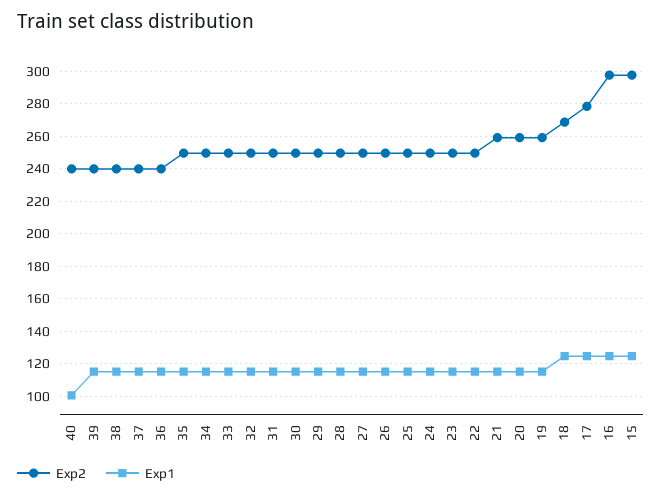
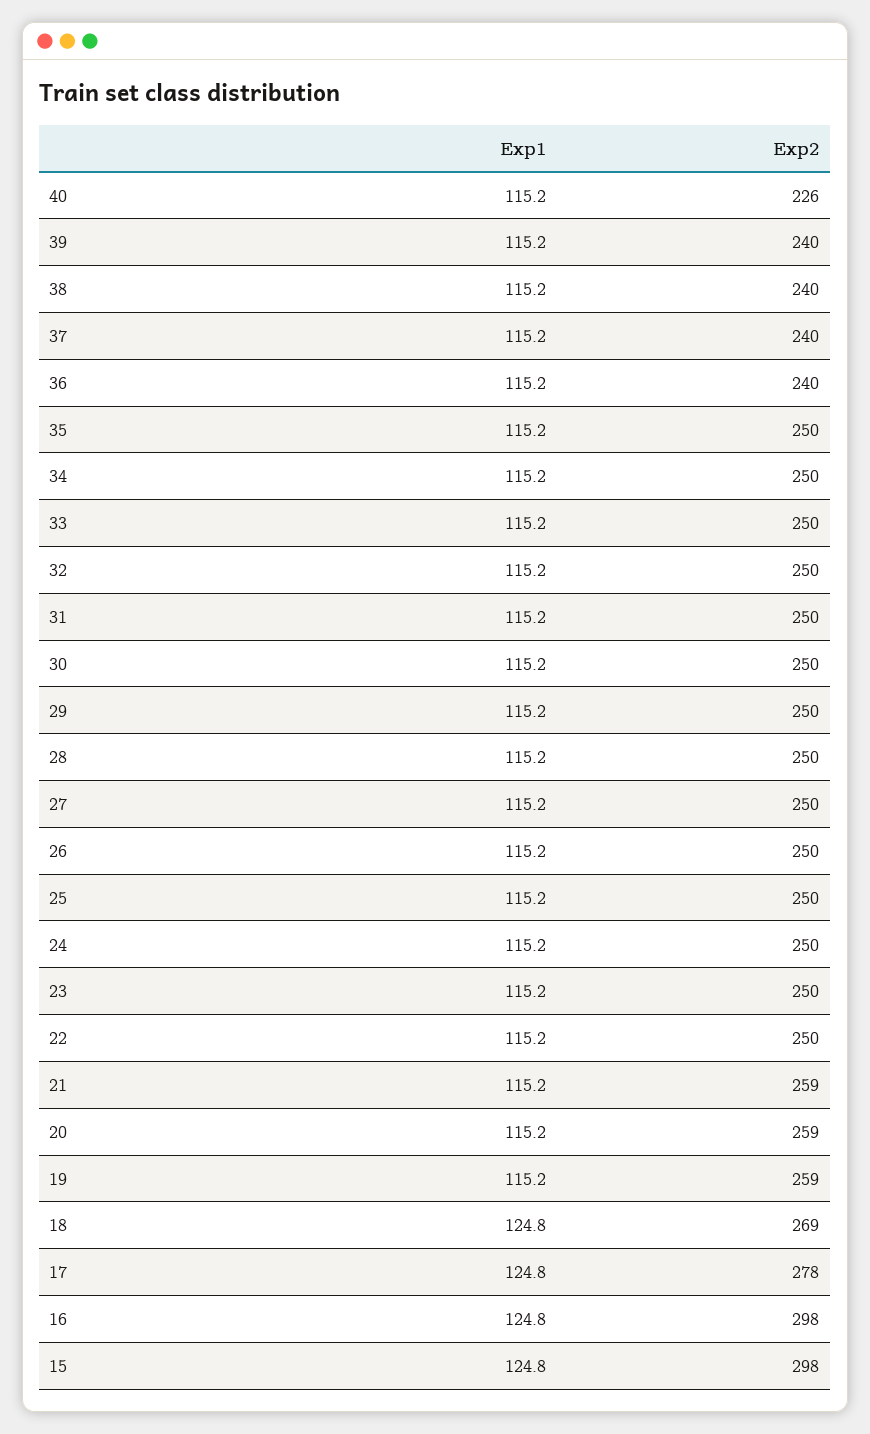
Exp2, 40: 240 -> 226
Exp1, 40: 100 -> 115.2

